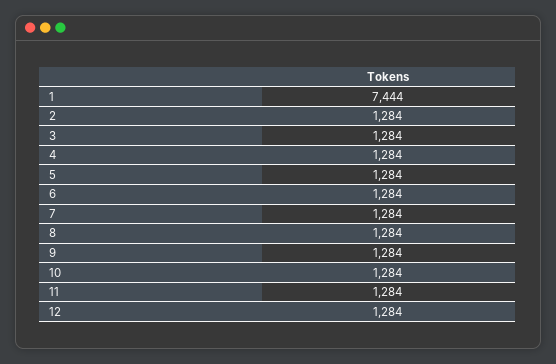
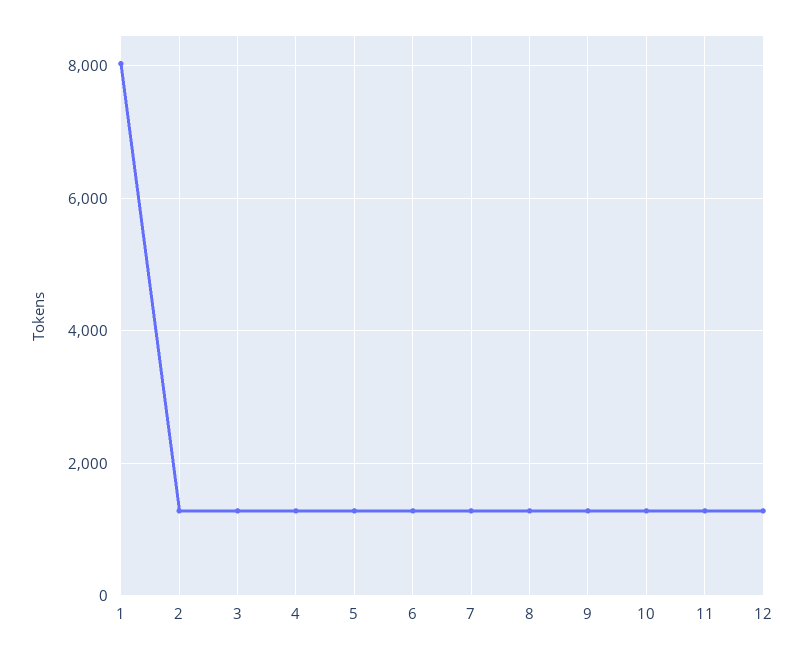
1: 7444 -> 8000

